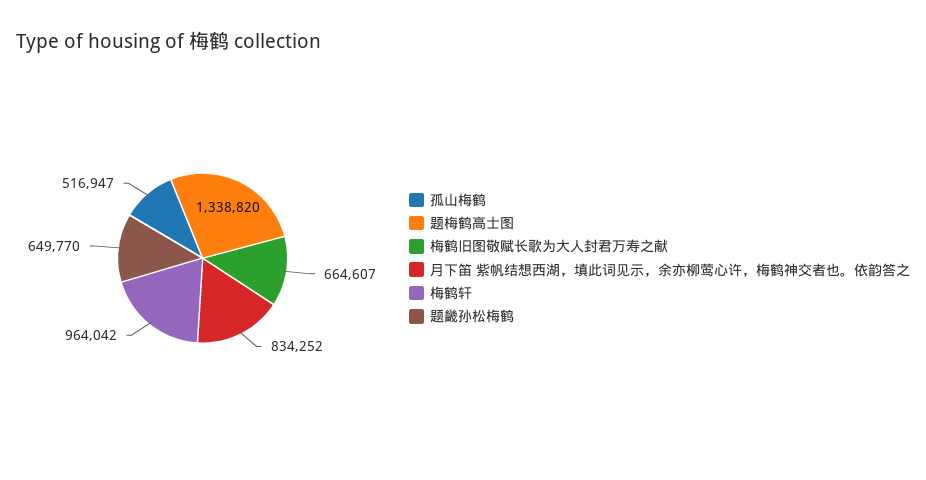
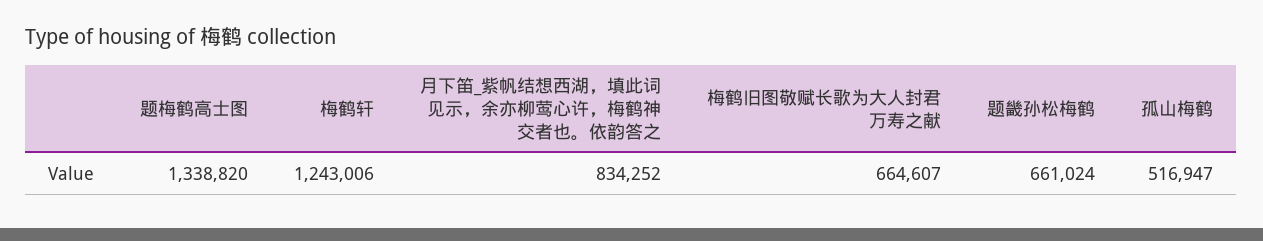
梅鹤轩: 964042 -> 1243006
题畿孙松梅鹤: 649770 -> 661024

